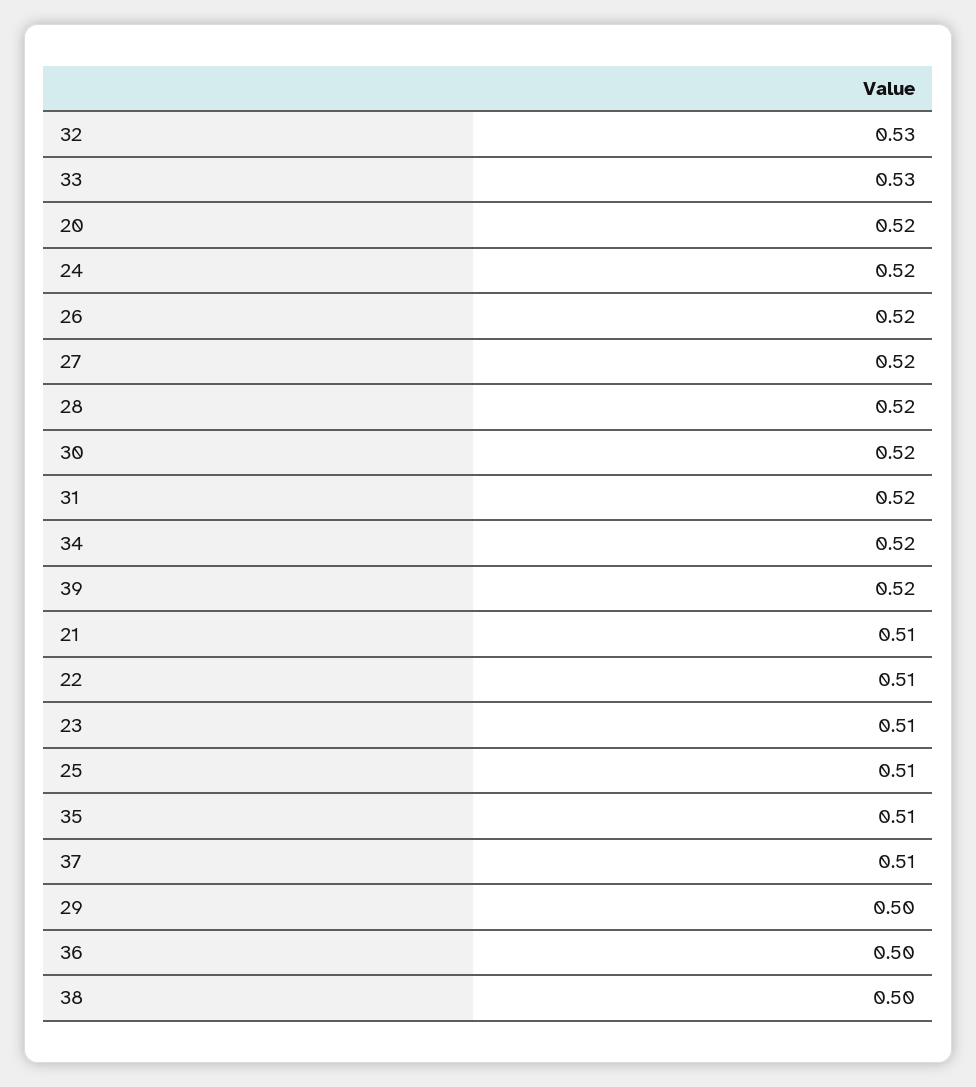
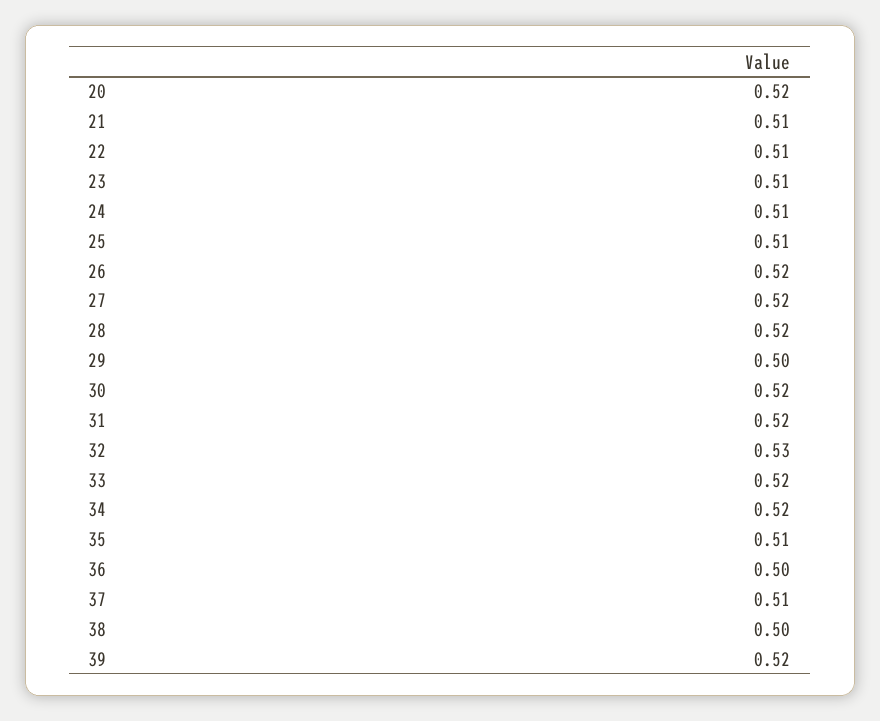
33: 0.53 -> 0.52
24: 0.52 -> 0.51

